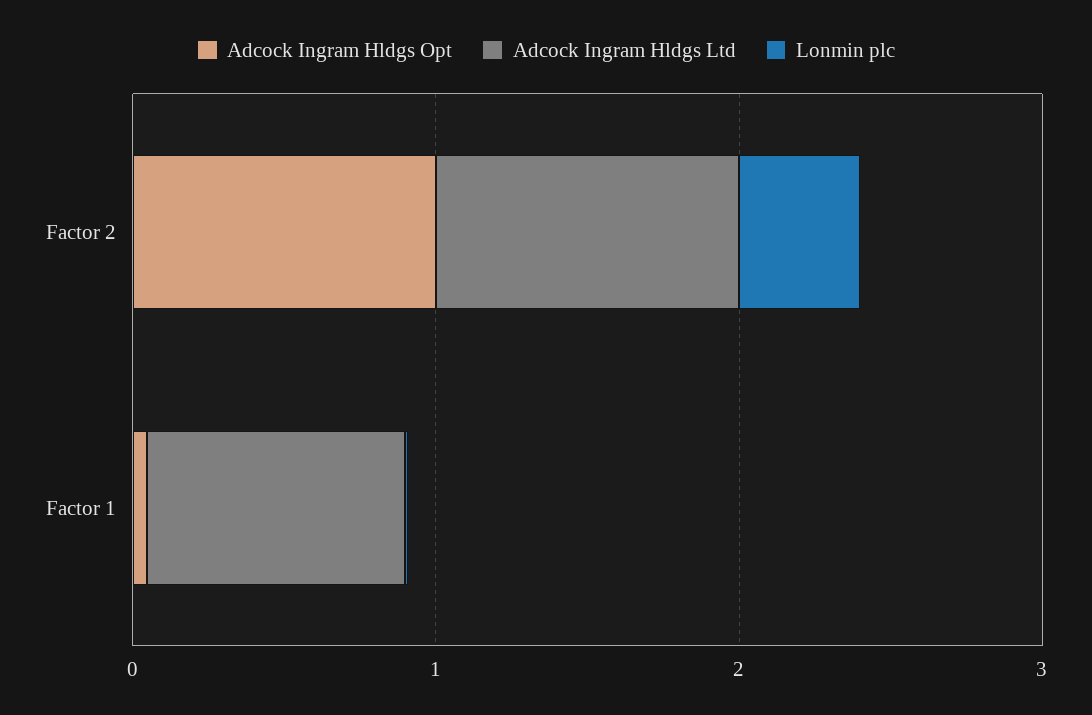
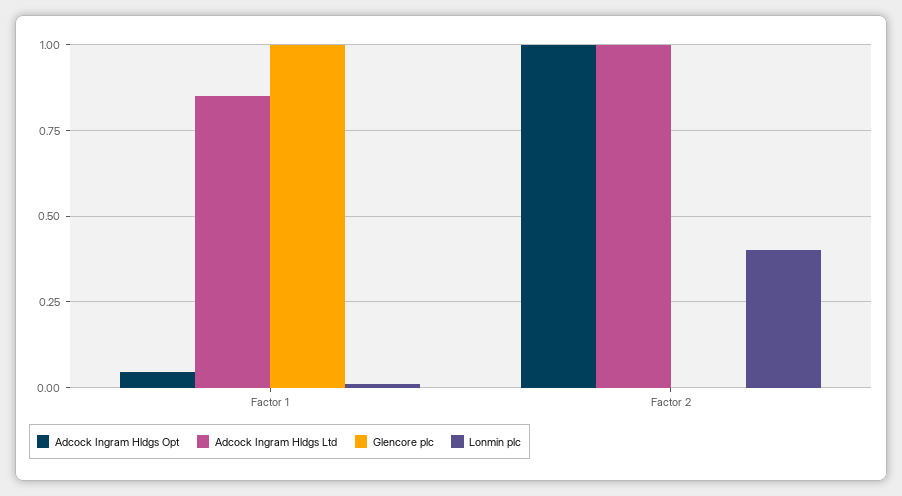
Glencore plc, Factor 1: none -> 1
Glencore plc, Factor 2: none -> 0

